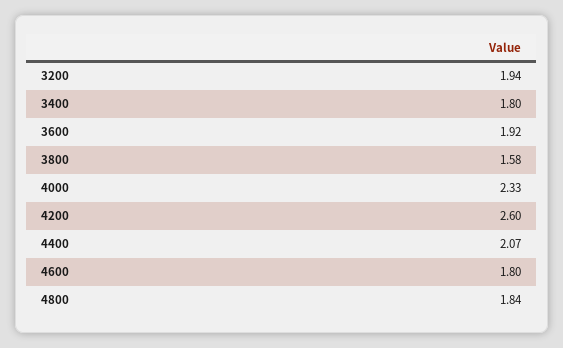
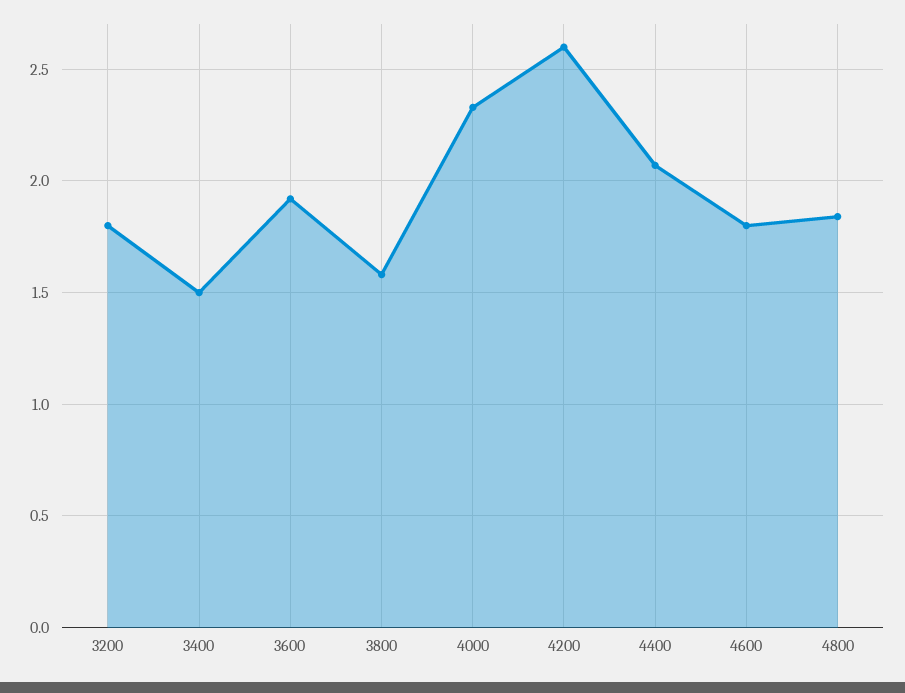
3200: 1.94 -> 1.8
3400: 1.8 -> 1.5

